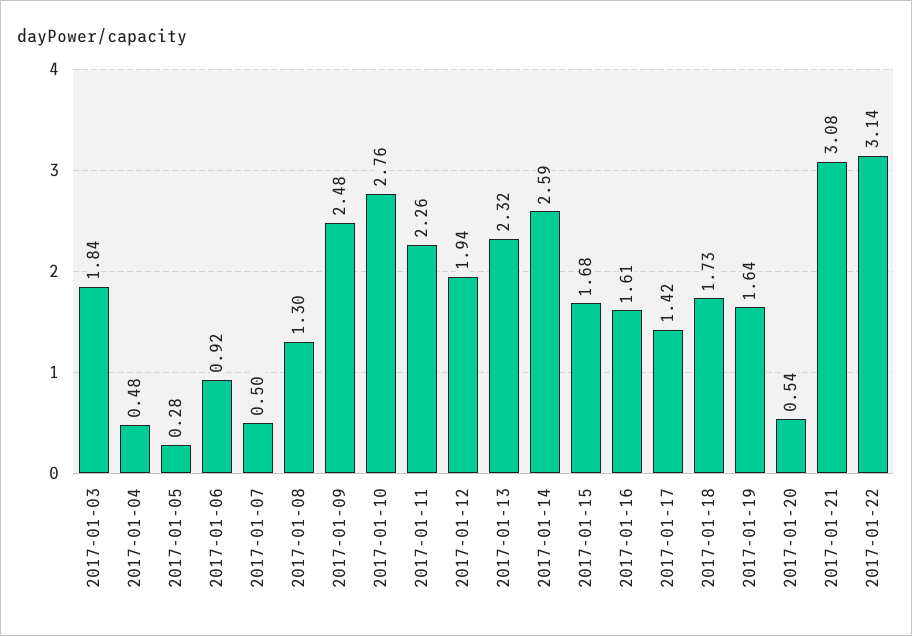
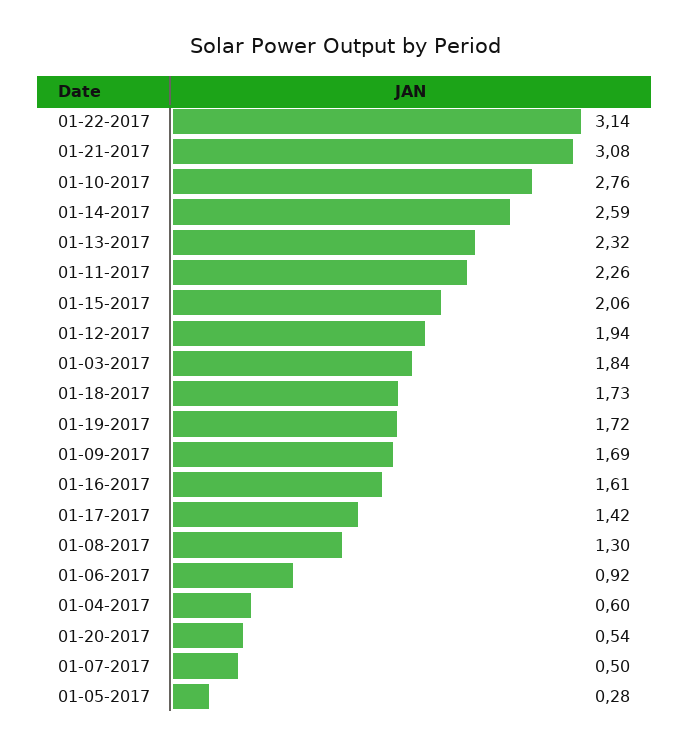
2017-01-04: 0.48 -> 0.6
2017-01-09: 2.48 -> 1.69
2017-01-15: 1.68 -> 2.06
2017-01-19: 1.64 -> 1.72

